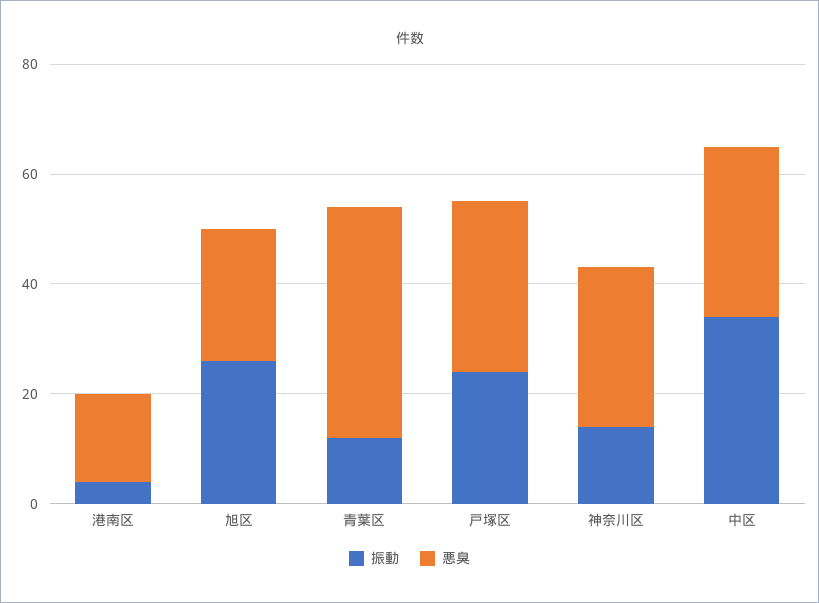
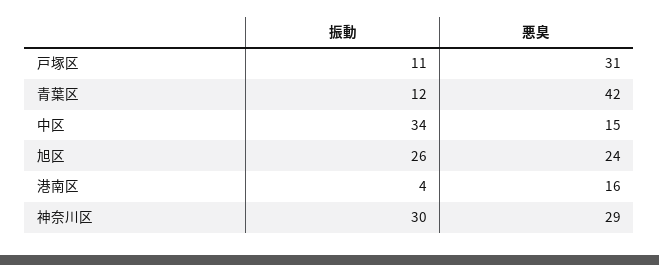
振動, 戸塚区: 25 -> 11
振動, 神奈川区: 15 -> 30
悪臭, 中区: 30 -> 15

